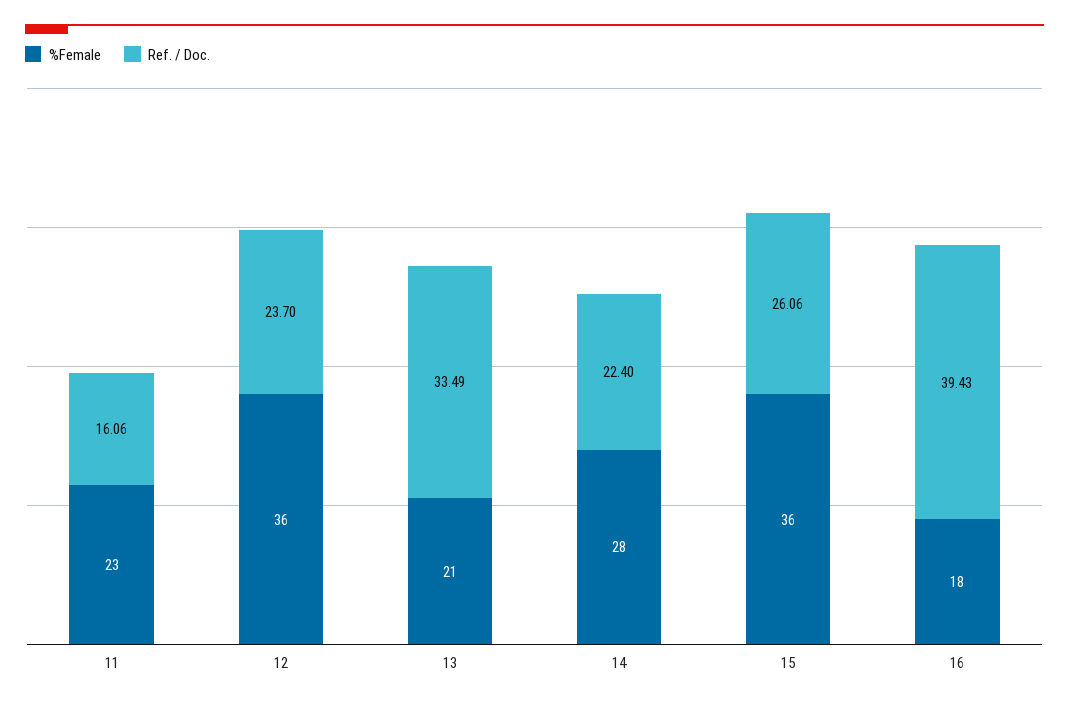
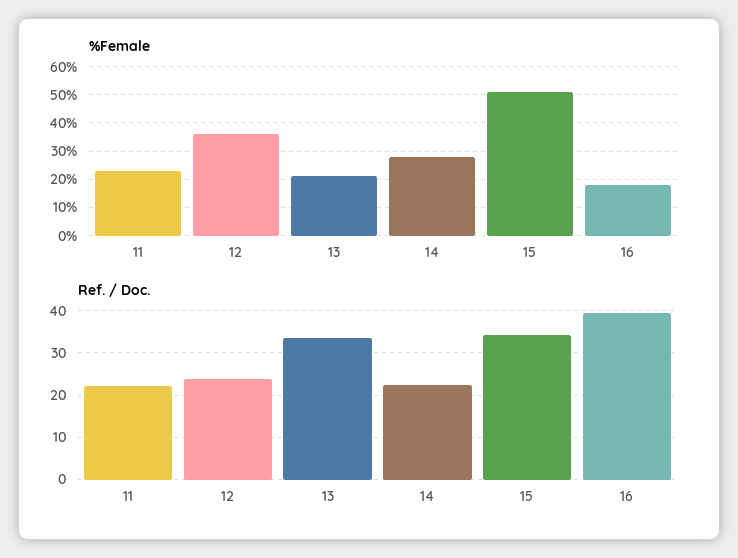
Ref. / Doc., 11: 16.06 -> 22
%Female, 15: 36 -> 50
Ref. / Doc., 15: 26.06 -> 34

